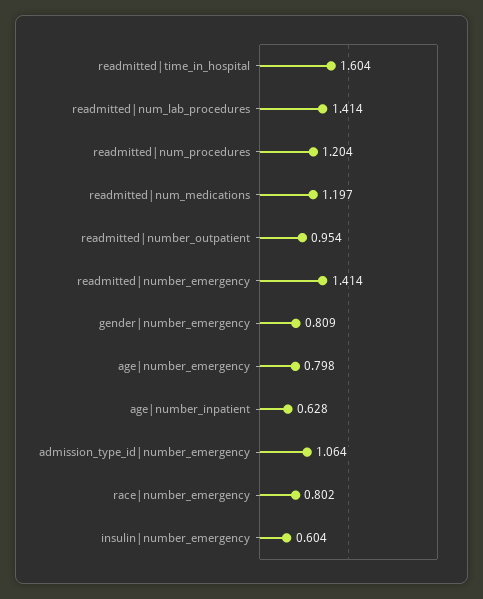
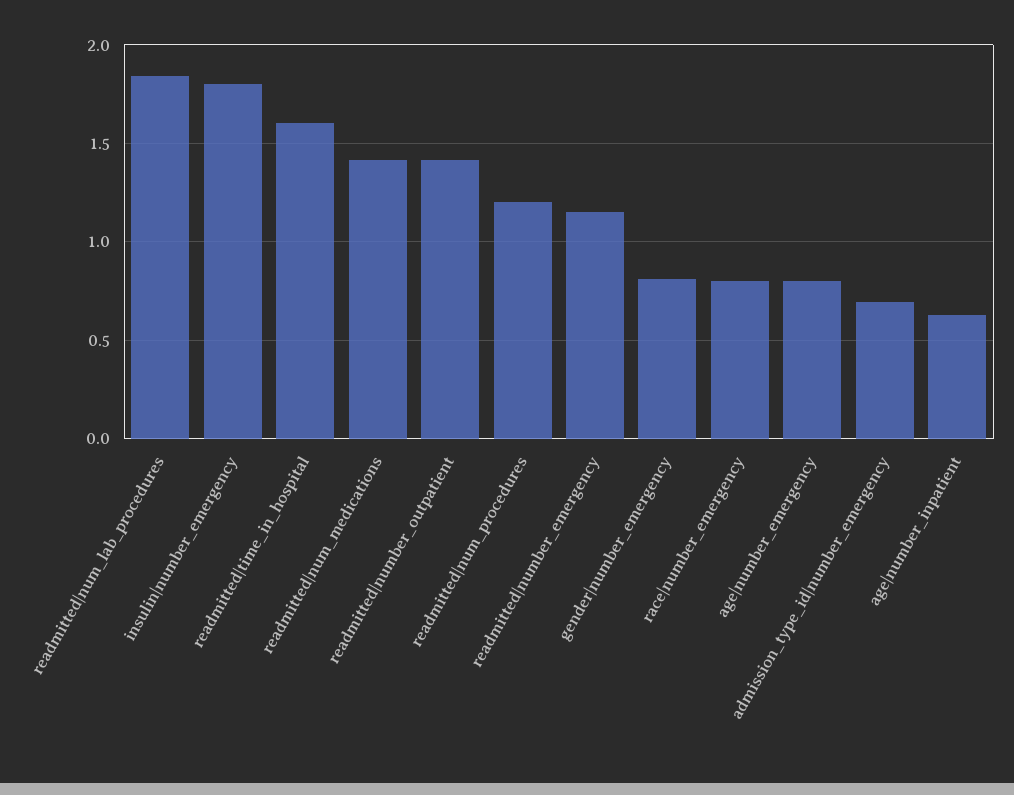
readmitted|num_lab_procedures: 1.414 -> 1.85
readmitted|num_medications: 1.197 -> 1.4
readmitted|number_outpatient: 0.954 -> 1.4
readmitted|number_emergency: 1.414 -> 1.15
admission_type_id|number_emergency: 1.064 -> 0.7
insulin|number_emergency: 0.604 -> 1.8

